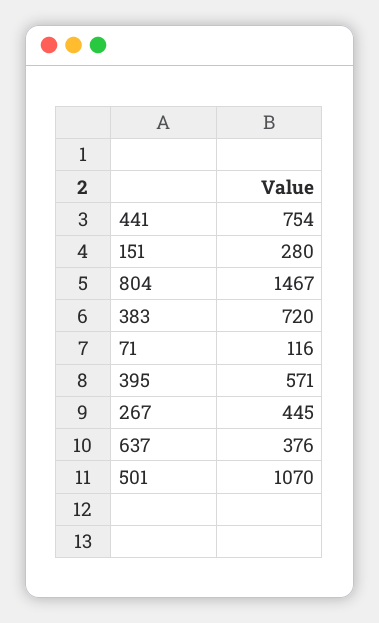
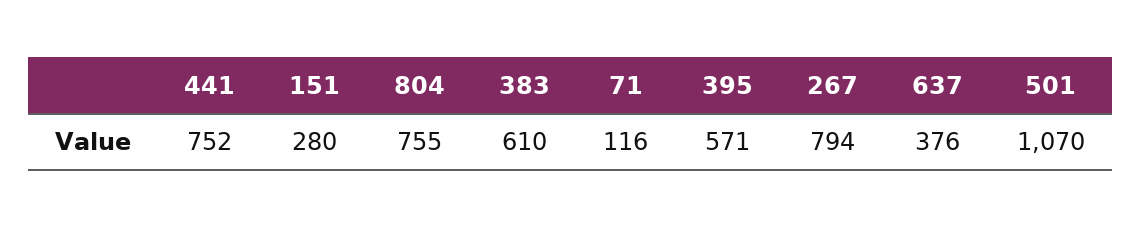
441: 754 -> 752
804: 1467 -> 755
383: 720 -> 610
267: 445 -> 794

